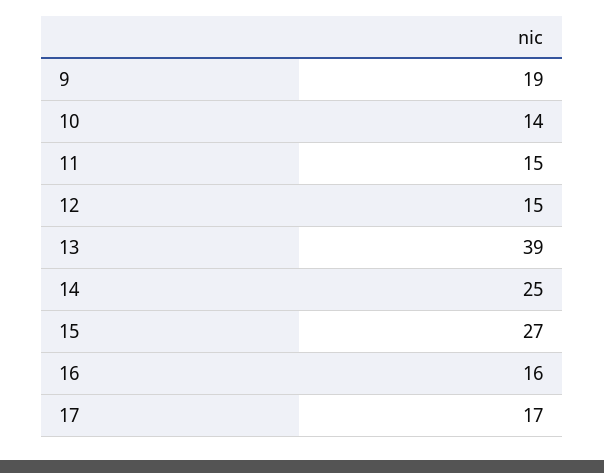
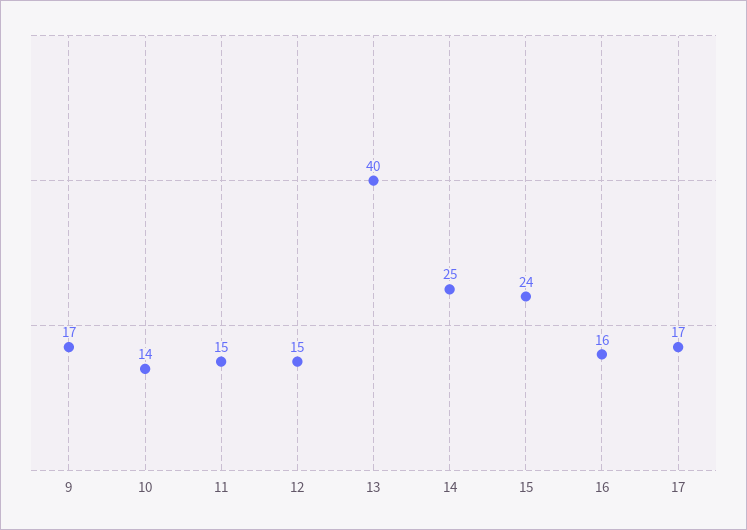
9: 19 -> 17
13: 39 -> 40
15: 27 -> 24

